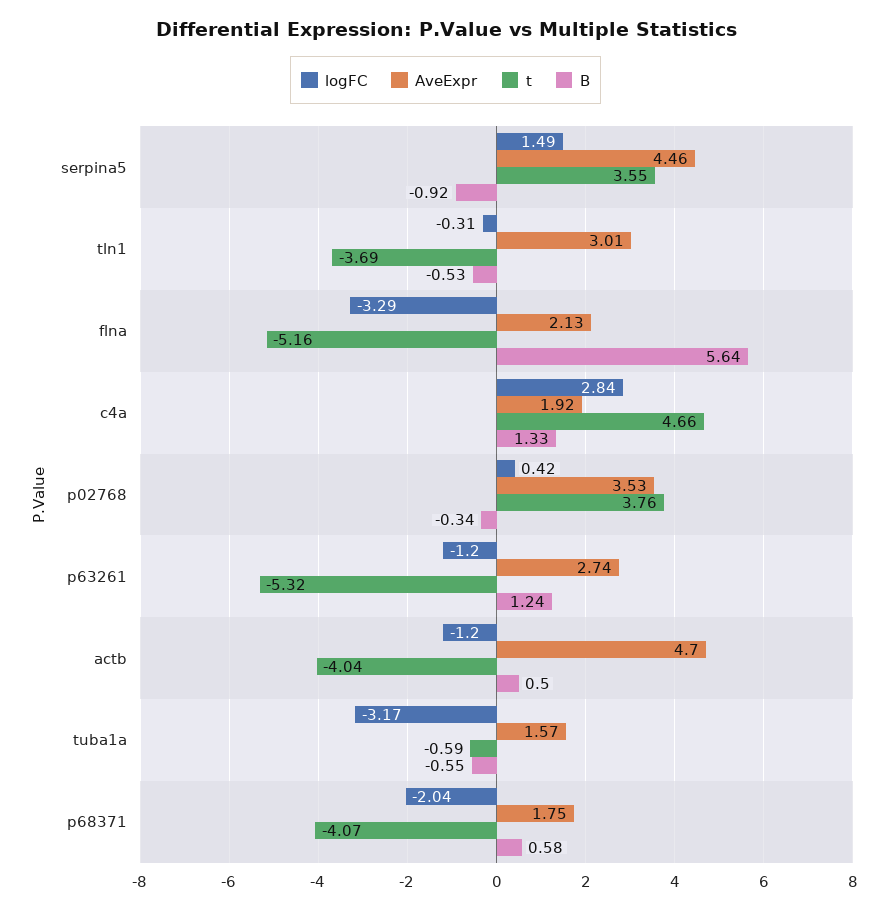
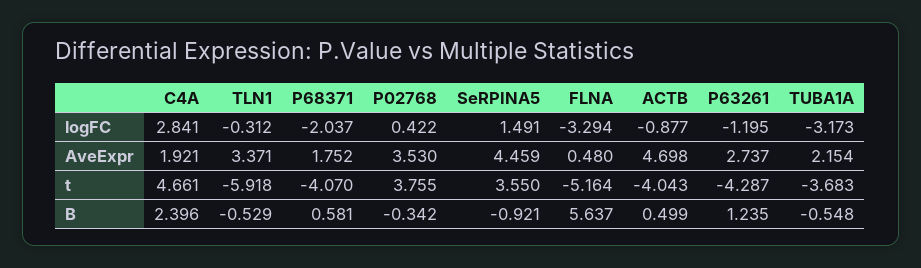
AveExpr, tln1: 3.01 -> 3.371
t, tln1: -3.69 -> -5.918
AveExpr, flna: 2.13 -> 0.48
B, c4a: 1.33 -> 2.396
t, p63261: -5.32 -> -4.287
logFC, actb: -1.2 -> -0.877
AveExpr, tuba1a: 1.57 -> 2.154
t, tuba1a: -0.59 -> -3.683

